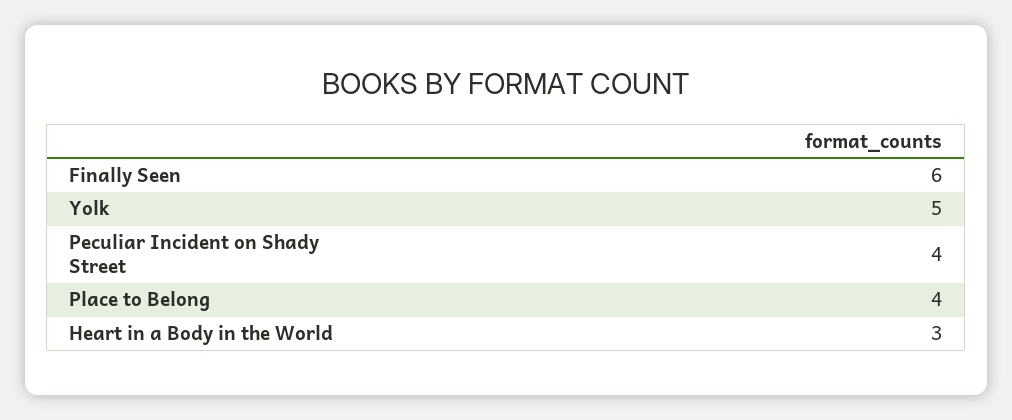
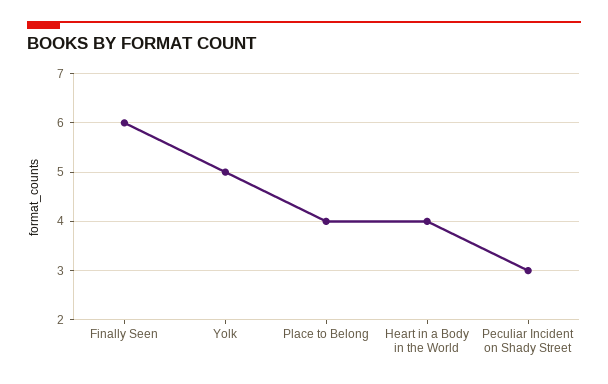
Peculiar Incident on Shady Street: 4 -> 3
Heart in a Body in the World: 3 -> 4

